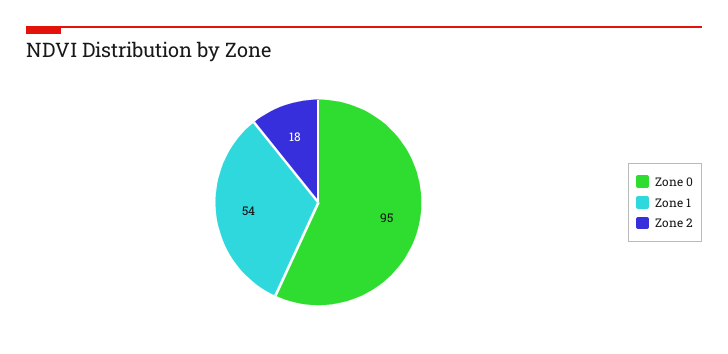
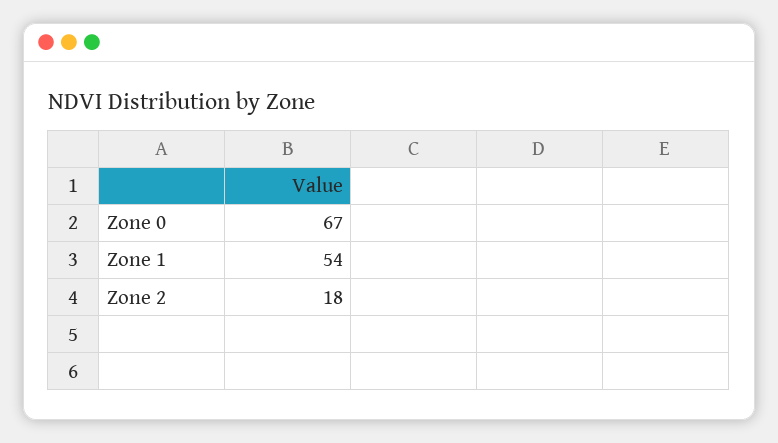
Zone 0: 95 -> 67

